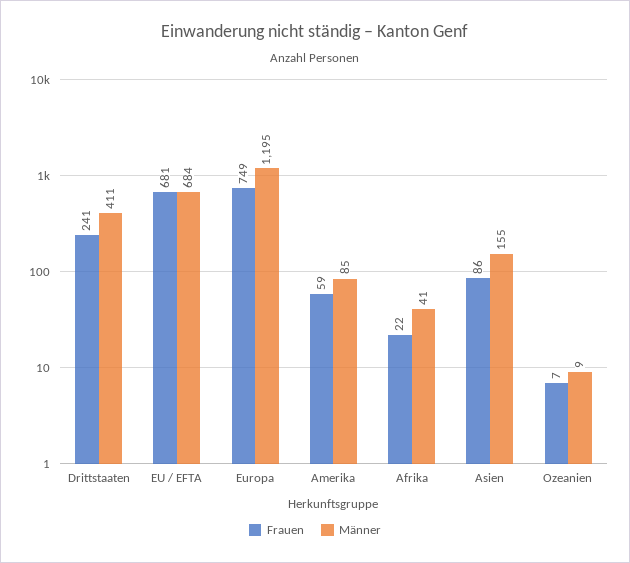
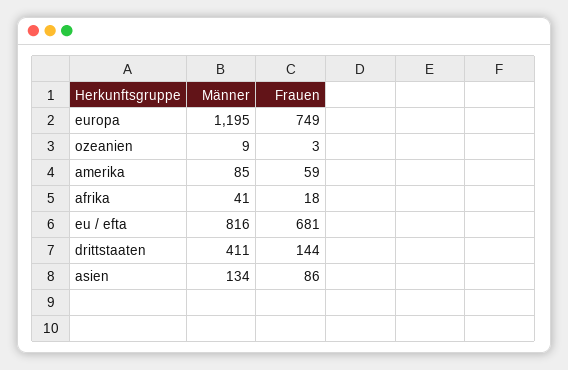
Frauen, Drittstaaten: 241 -> 144
Männer, EU / EFTA: 684 -> 816
Frauen, Afrika: 22 -> 18
Männer, Asien: 155 -> 134
Frauen, Ozeanien: 7 -> 3

